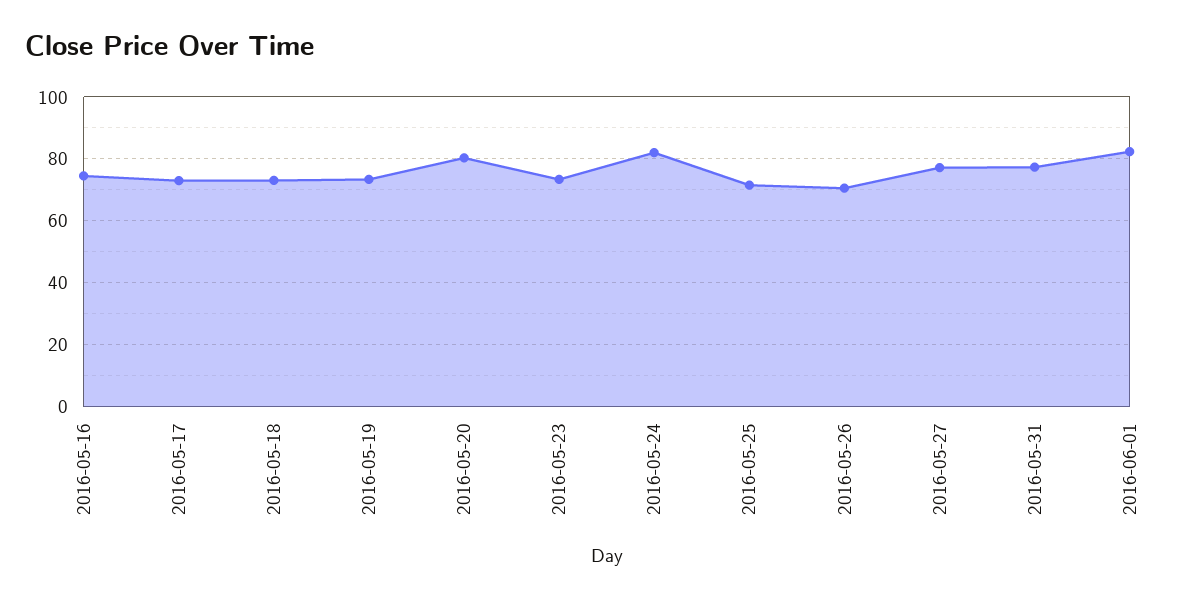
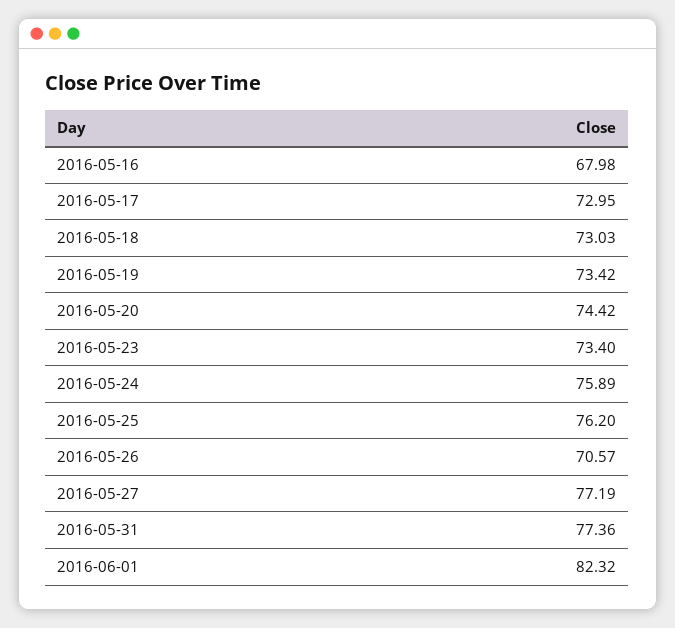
2016-05-16: 74 -> 67.98
2016-05-20: 80 -> 74.42
2016-05-24: 82 -> 75.89
2016-05-25: 72 -> 76.2

